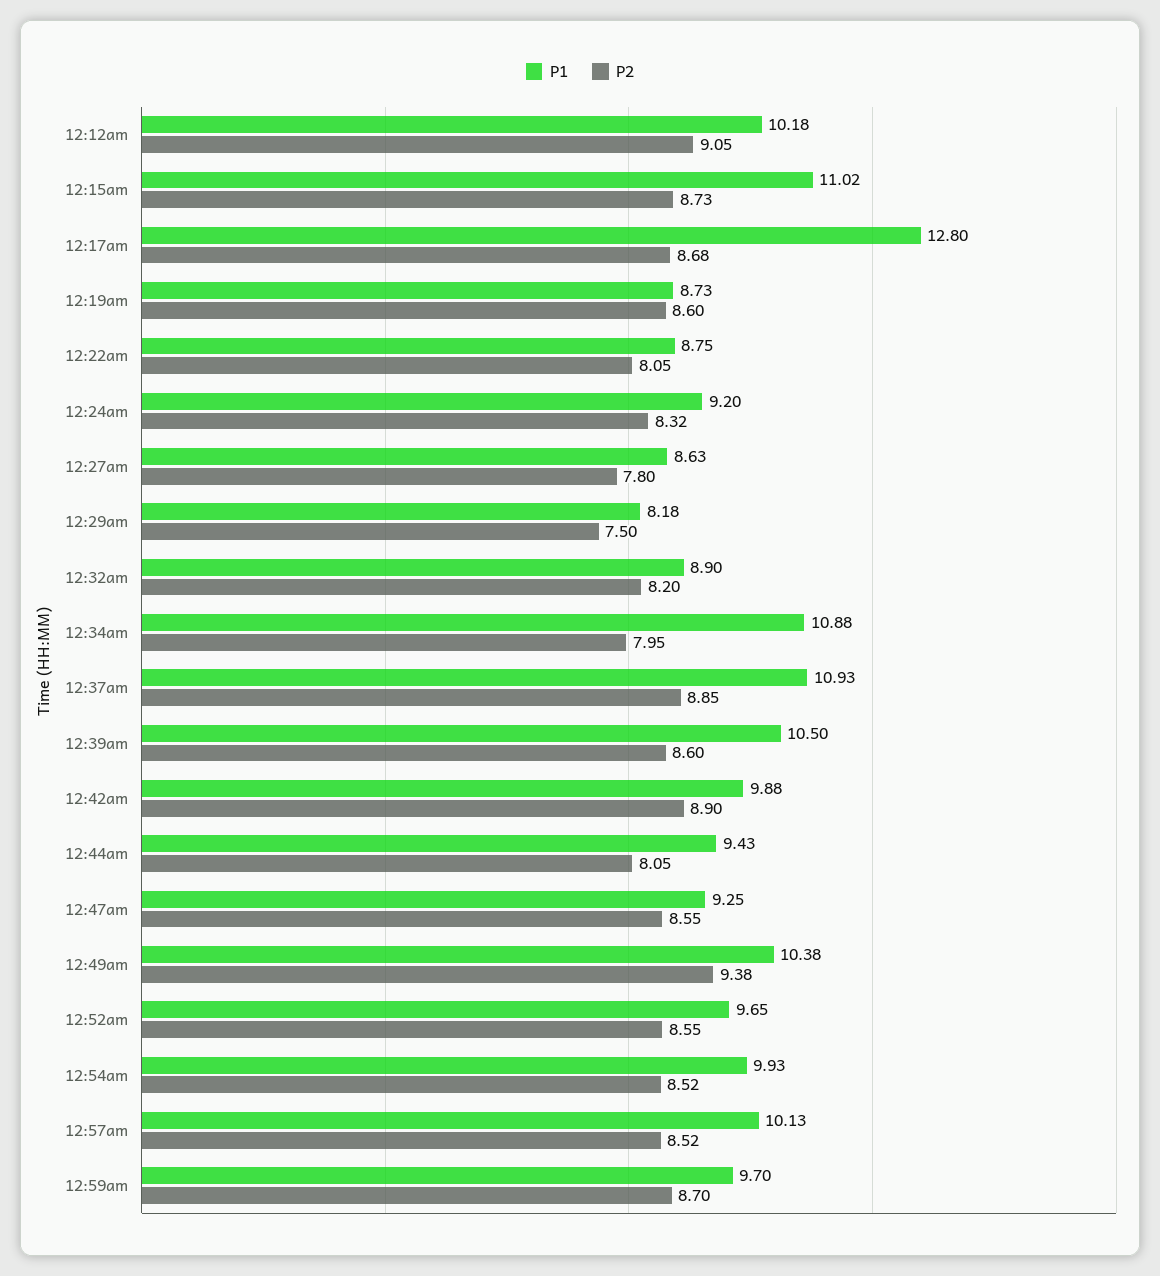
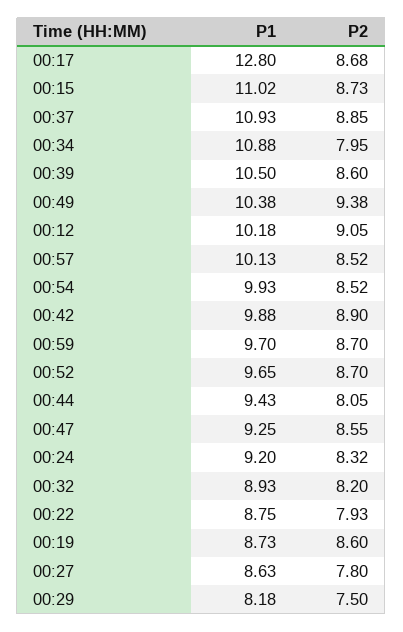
P2, 12:22am: 8.05 -> 7.93
P1, 12:32am: 8.9 -> 8.93
P2, 12:52am: 8.55 -> 8.7

